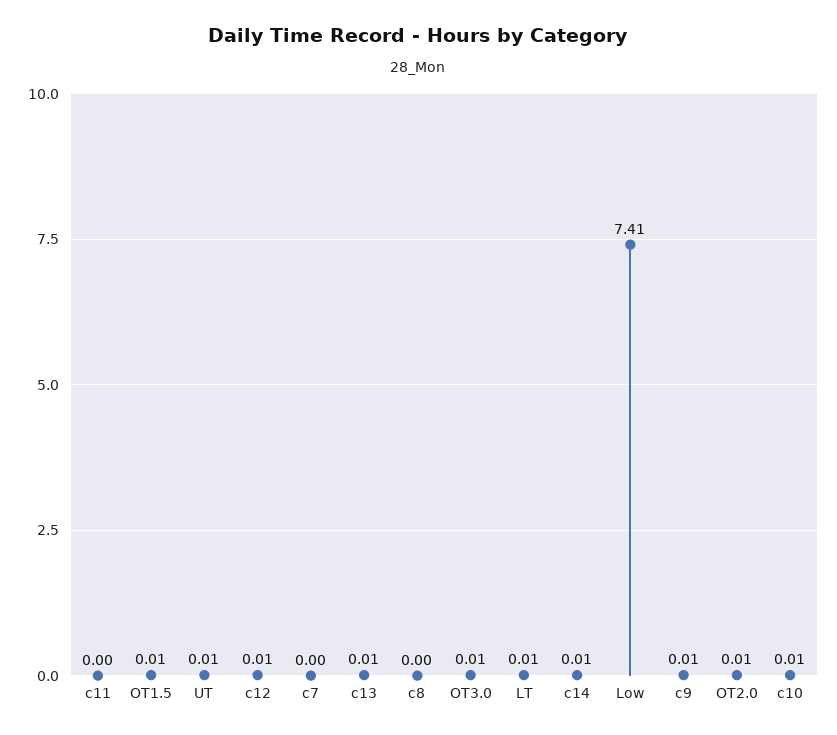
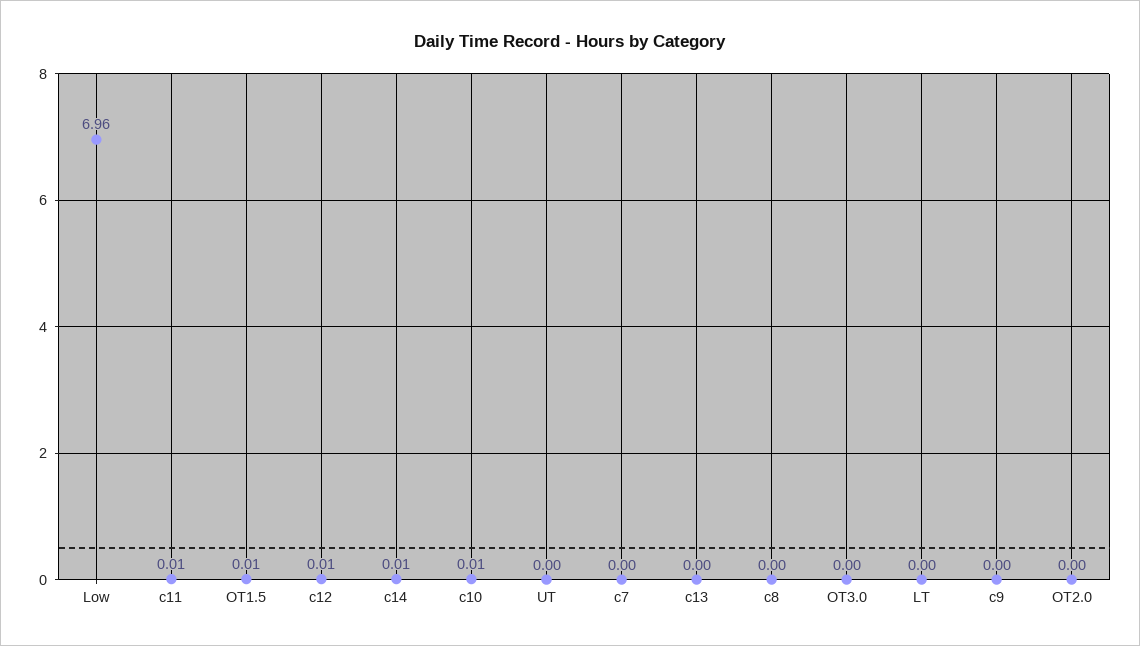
c11: 0 -> 0.01
UT: 0.01 -> 0
c13: 0.01 -> 0
OT3.0: 0.01 -> 0
LT: 0.01 -> 0
Low: 7.41 -> 6.96
c9: 0.01 -> 0
OT2.0: 0.01 -> 0

